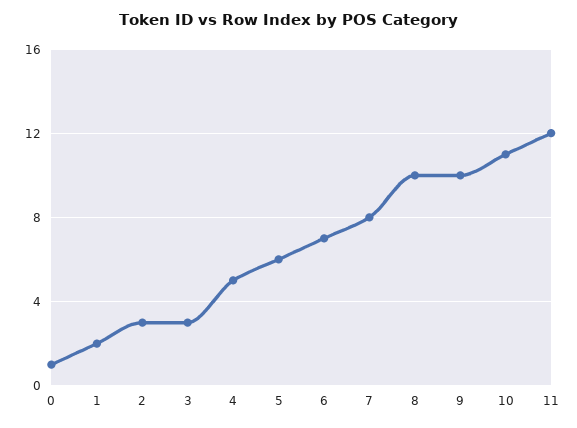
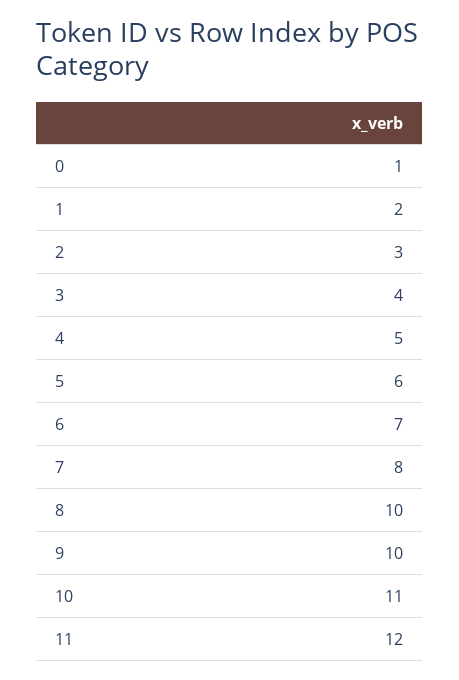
3: 3 -> 4

